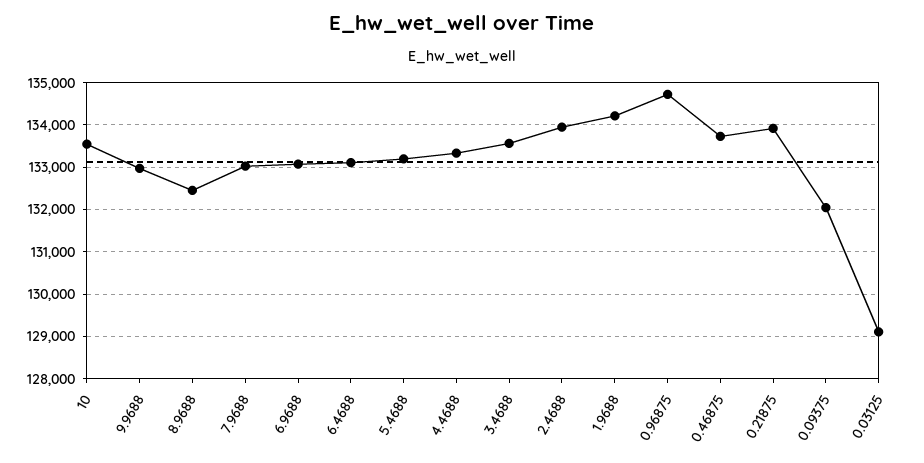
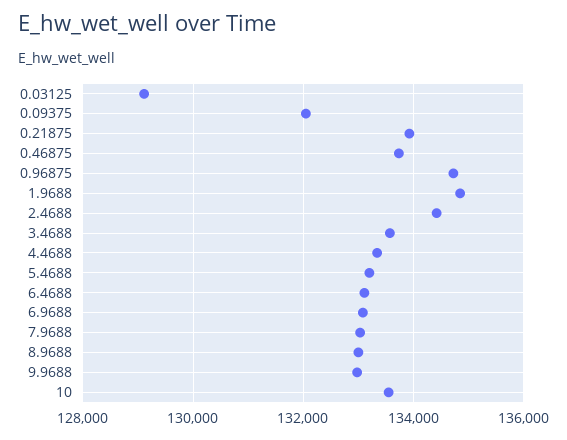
8.9688: 132400 -> 133000
2.4688: 134000 -> 134400
1.9688: 134200 -> 134800

